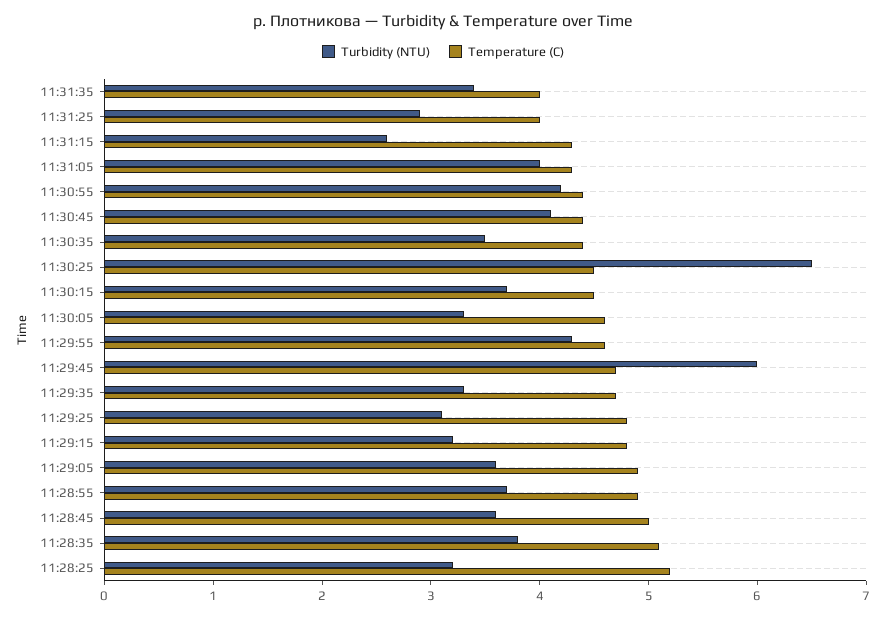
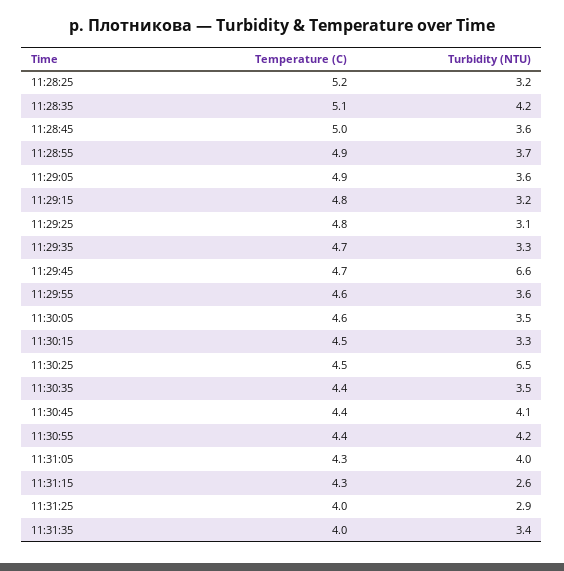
Turbidity (NTU), 11:30:15: 3.7 -> 3.3
Turbidity (NTU), 11:30:05: 3.3 -> 3.5
Turbidity (NTU), 11:29:55: 4.3 -> 3.6
Turbidity (NTU), 11:29:45: 6 -> 6.6
Turbidity (NTU), 11:28:35: 3.8 -> 4.2

